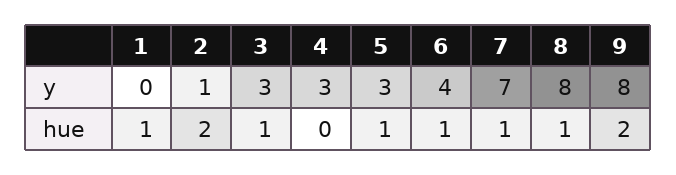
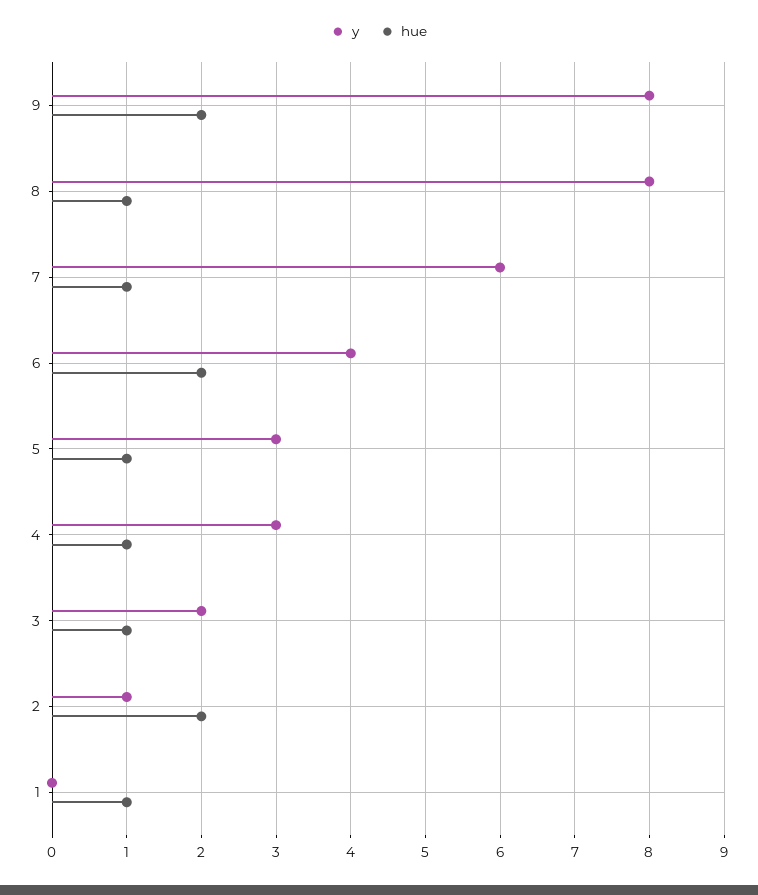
y, 3: 3 -> 2
y, 7: 7 -> 6
hue, 4: 0 -> 1
hue, 6: 1 -> 2

